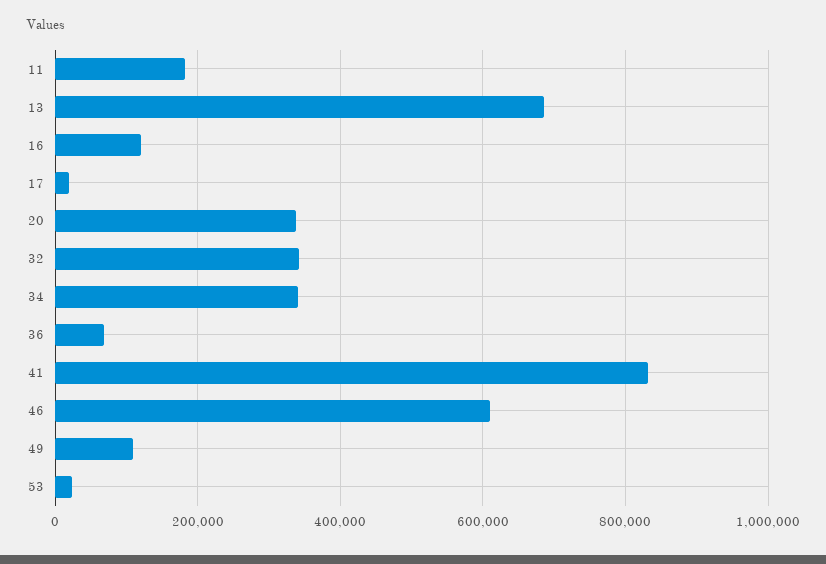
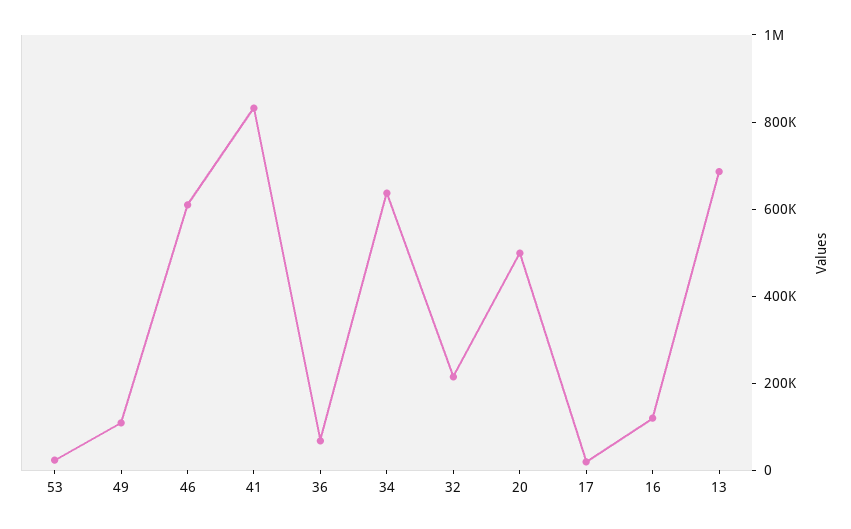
11: 180000 -> none
20: 340000 -> 500000
32: 340000 -> 200000
34: 340000 -> 650000

